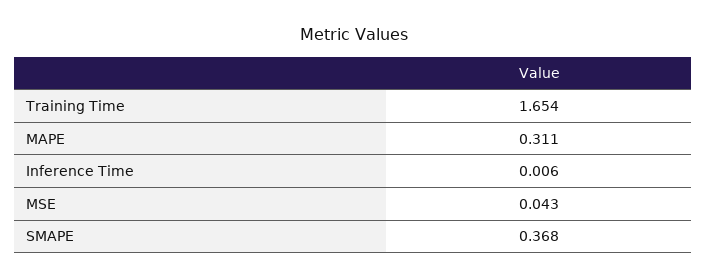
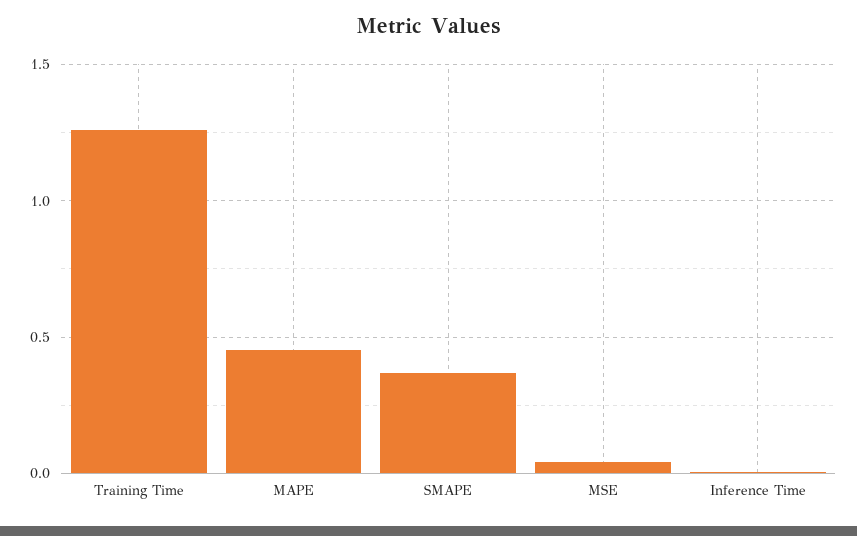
Training Time: 1.654 -> 1.25
MAPE: 0.311 -> 0.45

